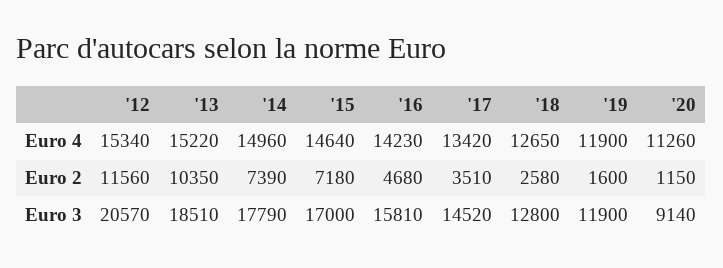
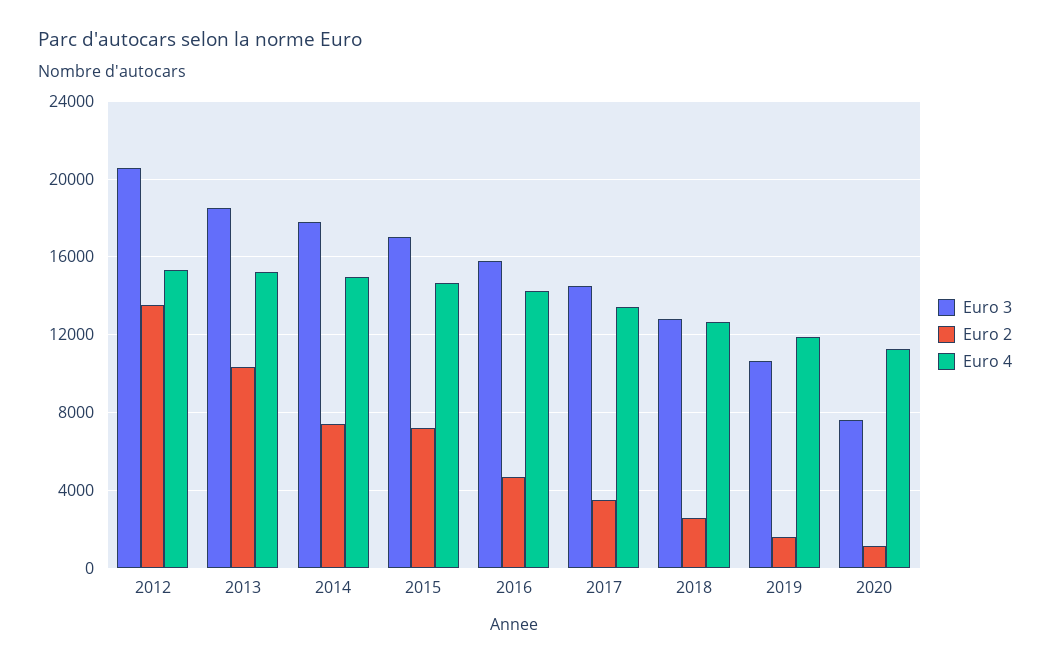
Euro 2, '12: 11560 -> 13500
Euro 3, '19: 11900 -> 10500
Euro 3, '20: 9140 -> 7500

